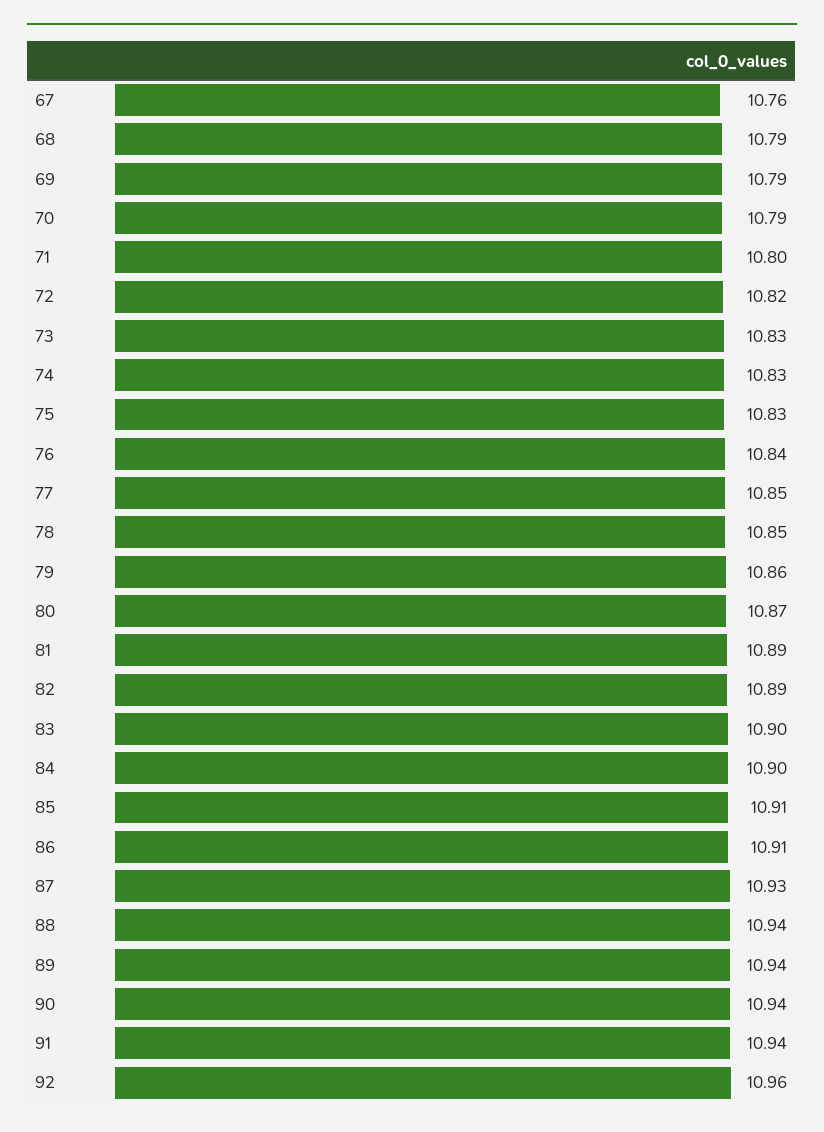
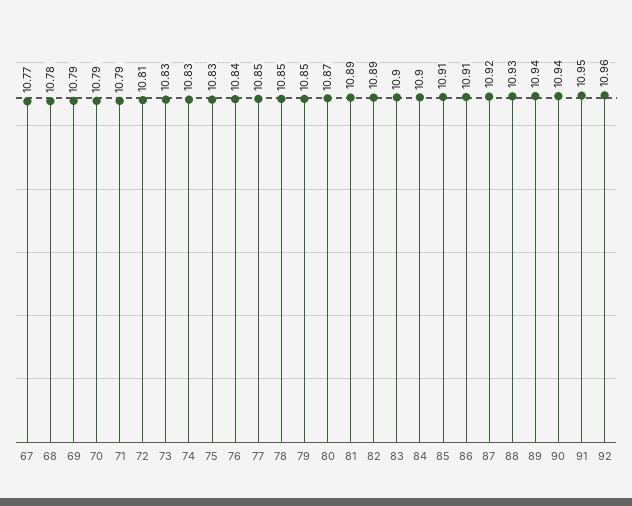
67: 10.76 -> 10.77
68: 10.79 -> 10.78
71: 10.8 -> 10.79
72: 10.82 -> 10.81
79: 10.86 -> 10.85
87: 10.93 -> 10.92
88: 10.94 -> 10.93
91: 10.94 -> 10.95

